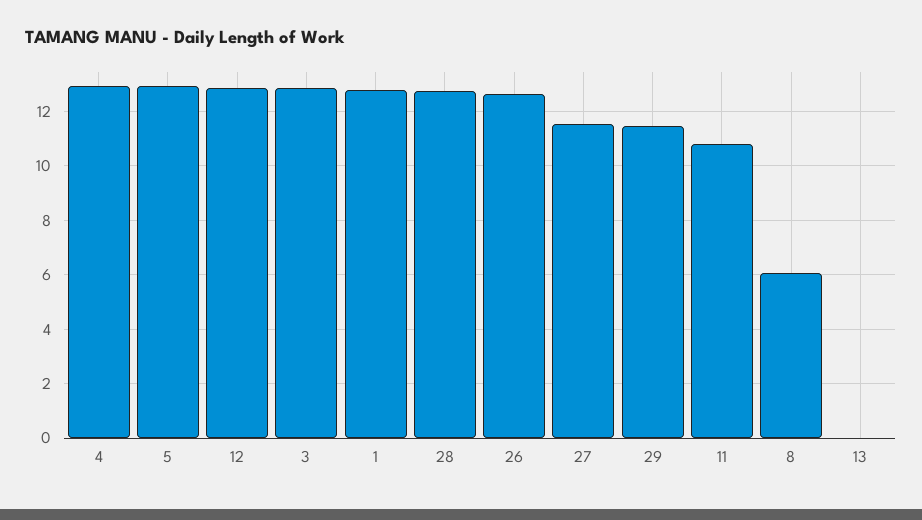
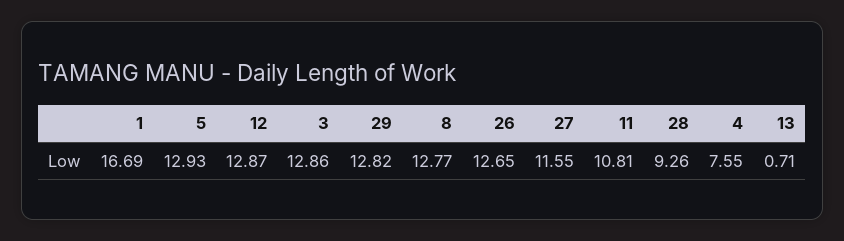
4: 13 -> 7.55
1: 12.75 -> 16.69
28: 12.75 -> 9.26
29: 11.5 -> 12.82
8: 6 -> 12.77
13: 0 -> 0.71

